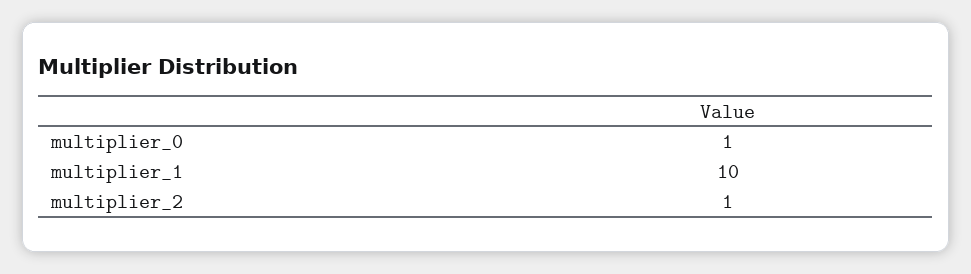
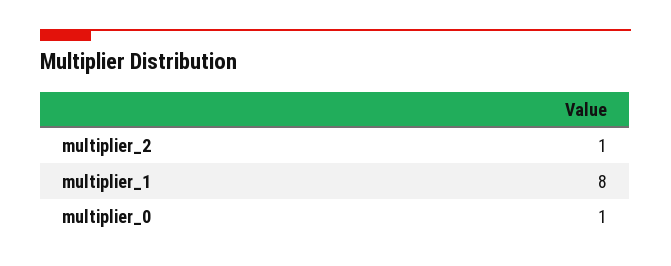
multiplier_1: 10 -> 8

